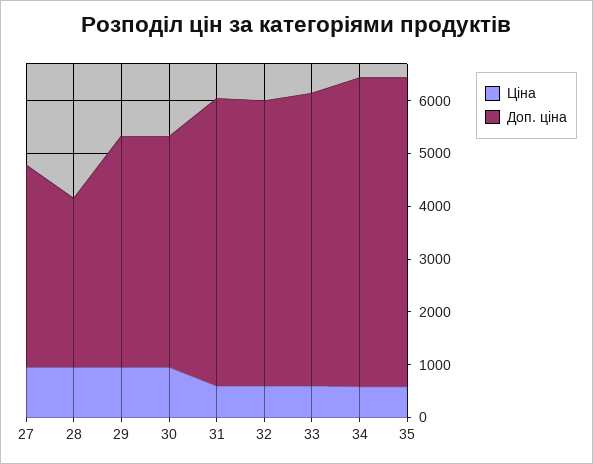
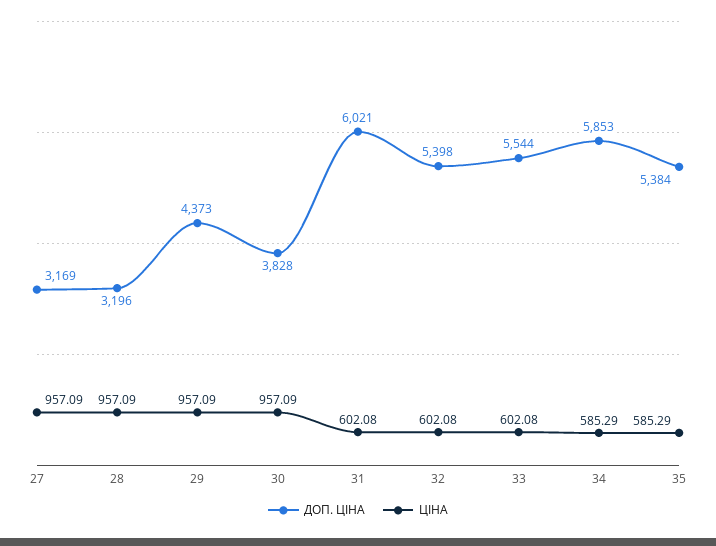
Доп. ціна, 27: 3800 -> 3169
Доп. ціна, 30: 4400 -> 3828
Доп. ціна, 31: 5400 -> 6021
Доп. ціна, 35: 5800 -> 5384

